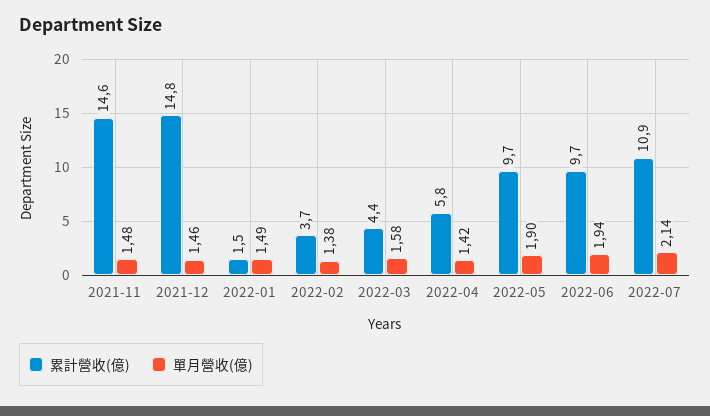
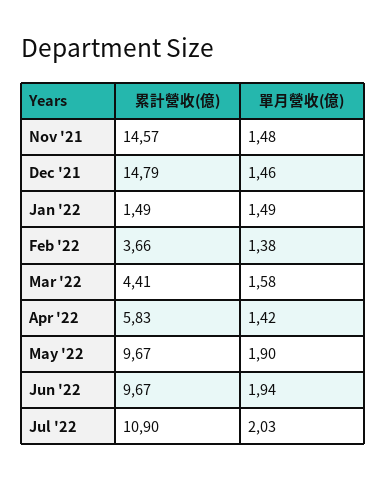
單月營收(億), 2022-07: 2.14 -> 2.03

